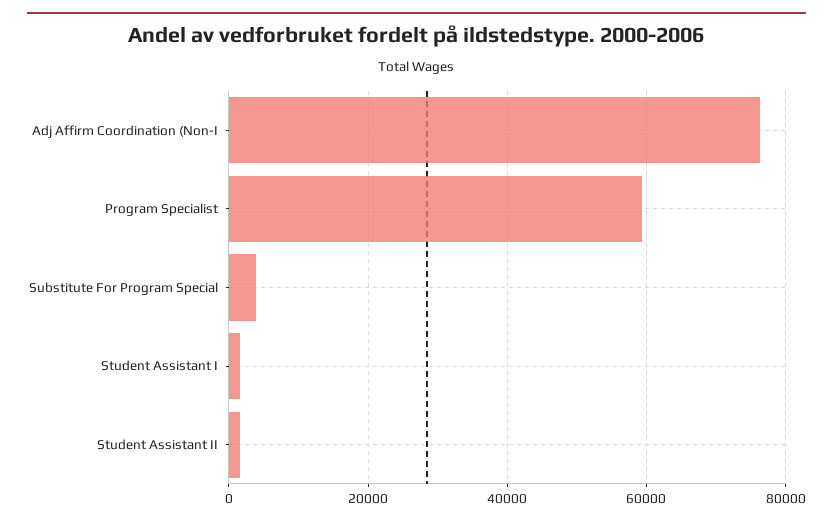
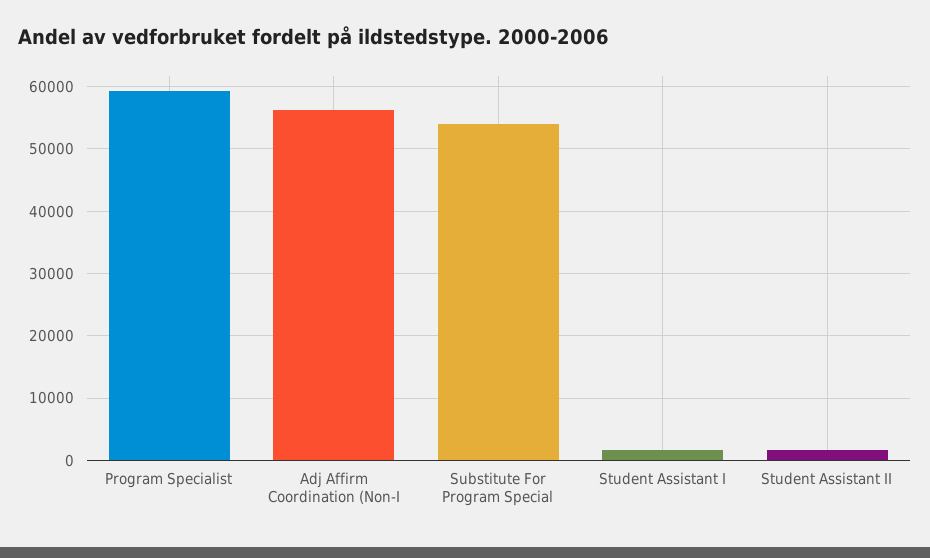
Adj Affirm Coordination (Non-I: 76000 -> 56000
Substitute For Program Special: 4000 -> 54000

